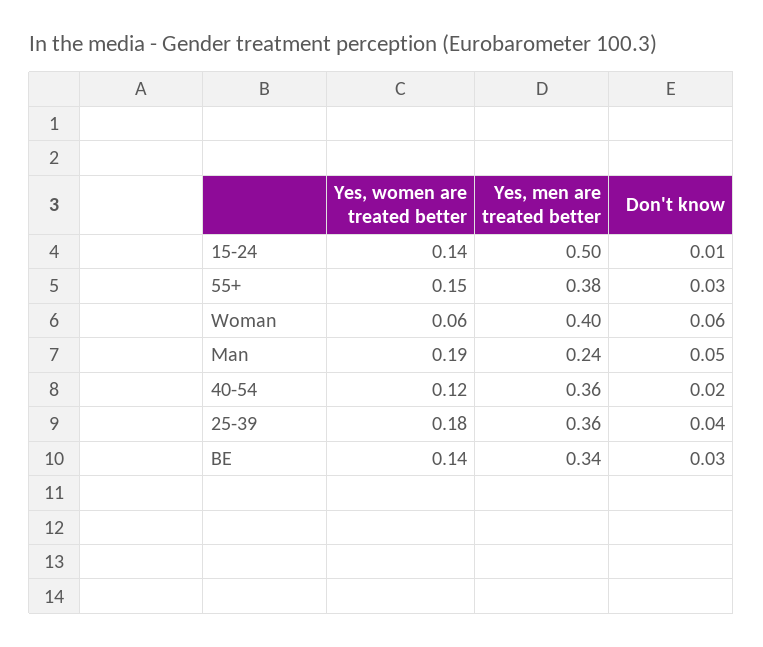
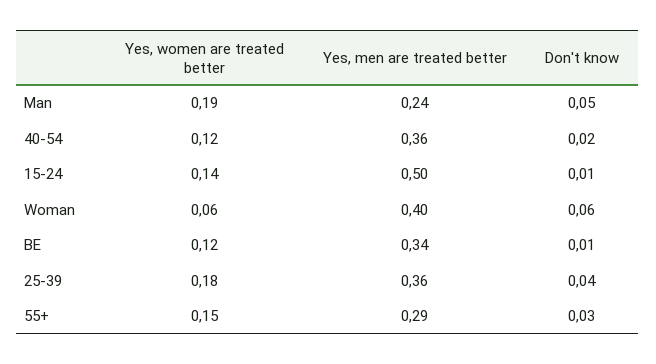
Yes, men are treated better, 55+: 0.38 -> 0.29
Yes, women are treated better, BE: 0.14 -> 0.12
Don't know, BE: 0.03 -> 0.01

